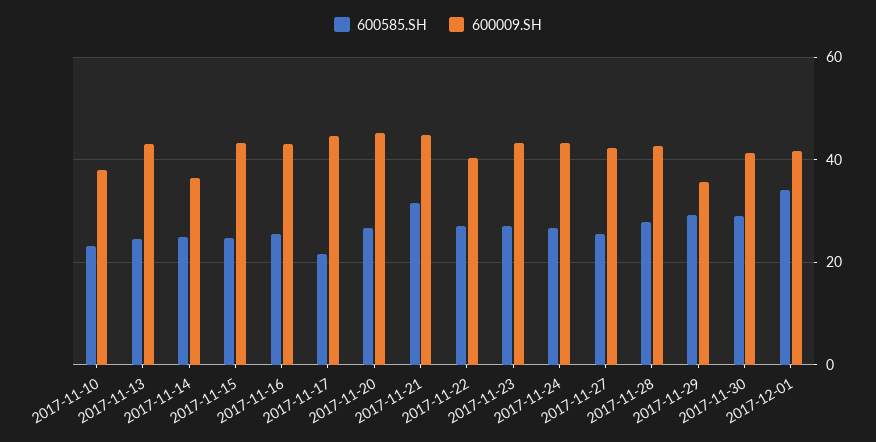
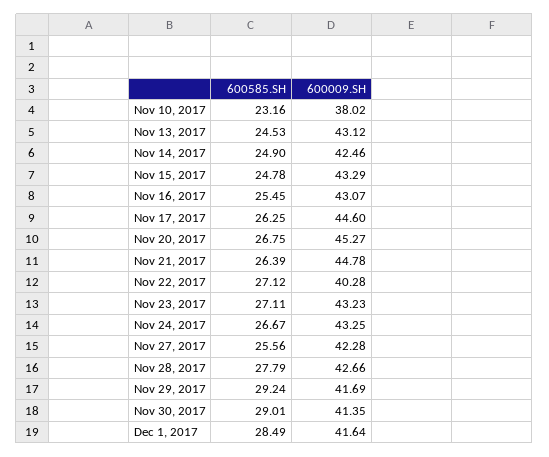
600009.SH, 2017-11-14: 36 -> 42.46
600585.SH, 2017-11-17: 22 -> 26.25
600585.SH, 2017-11-21: 32 -> 26.39
600009.SH, 2017-11-29: 36 -> 41.69
600585.SH, 2017-12-01: 34 -> 28.49

